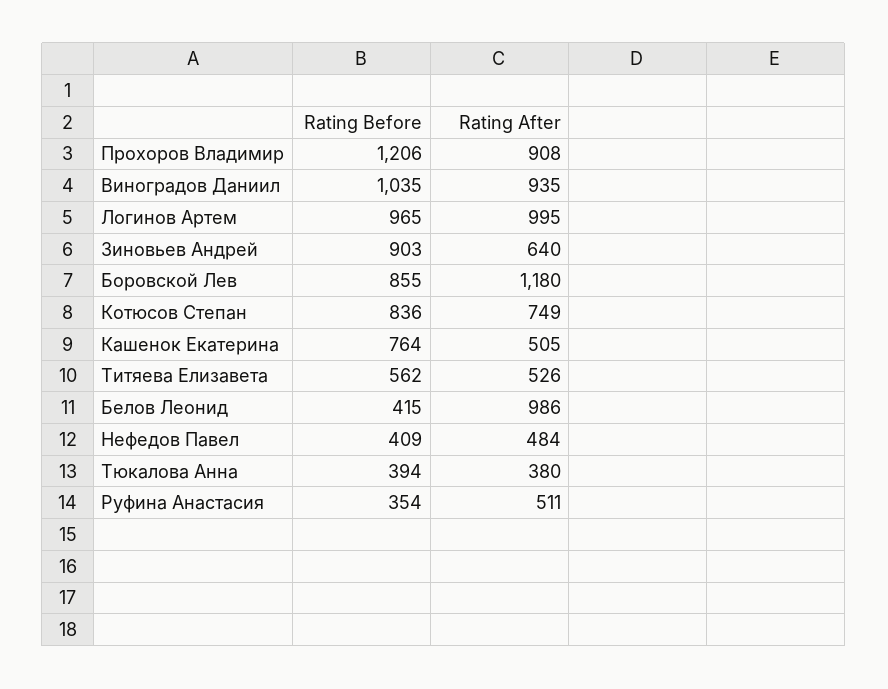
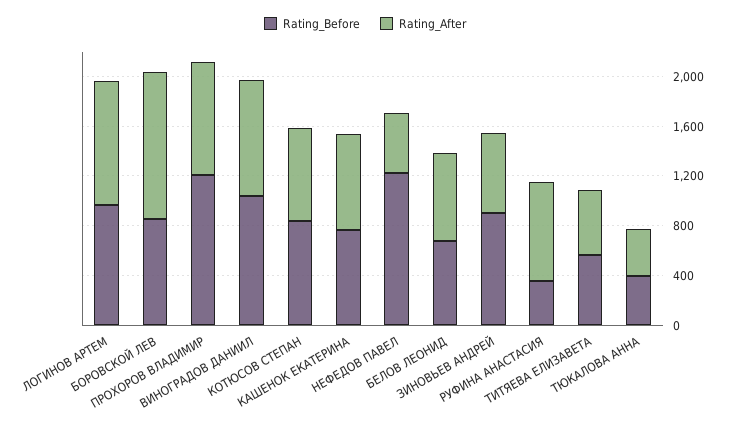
Rating After, Кашенок Екатерина: 505 -> 800
Rating Before, Белов Леонид: 415 -> 700
Rating After, Белов Леонид: 986 -> 700
Rating Before, Нефедов Павел: 409 -> 1200
Rating After, Руфина Анастасия: 511 -> 800

